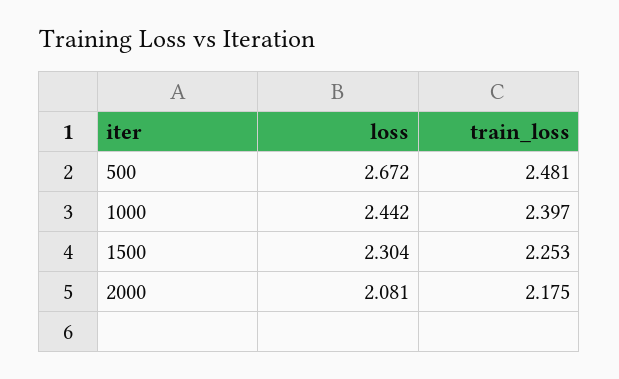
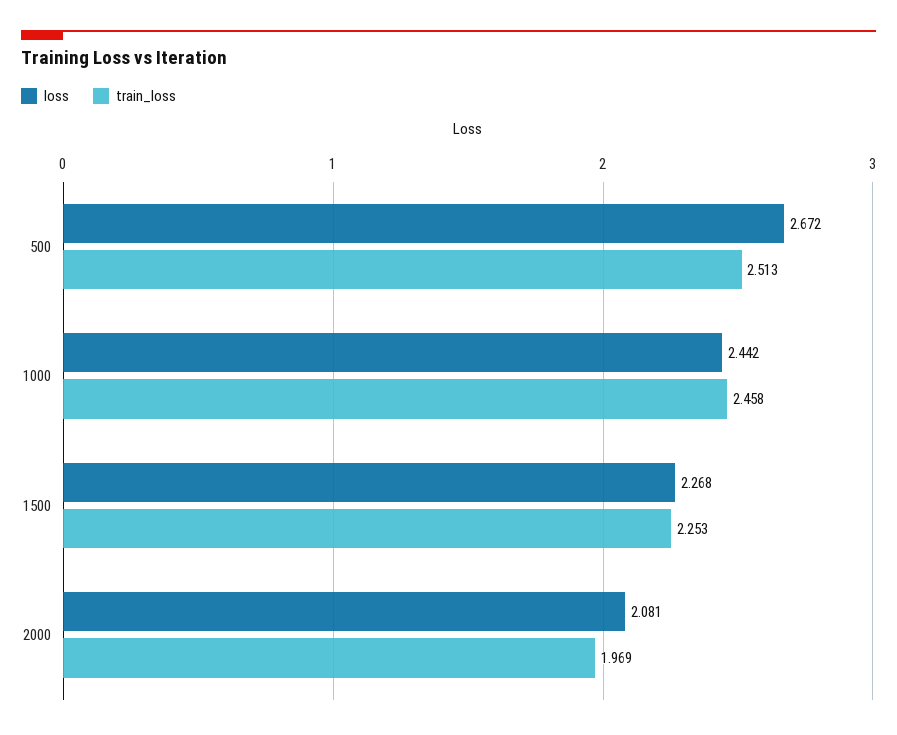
train_loss, 500: 2.481 -> 2.513
train_loss, 1000: 2.397 -> 2.458
loss, 1500: 2.304 -> 2.268
train_loss, 2000: 2.175 -> 1.969

